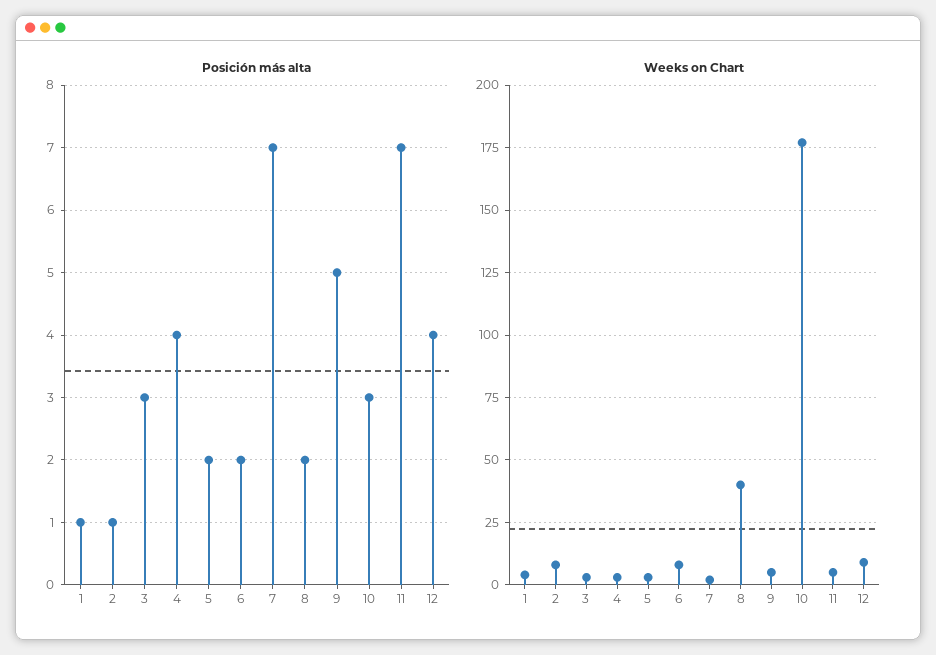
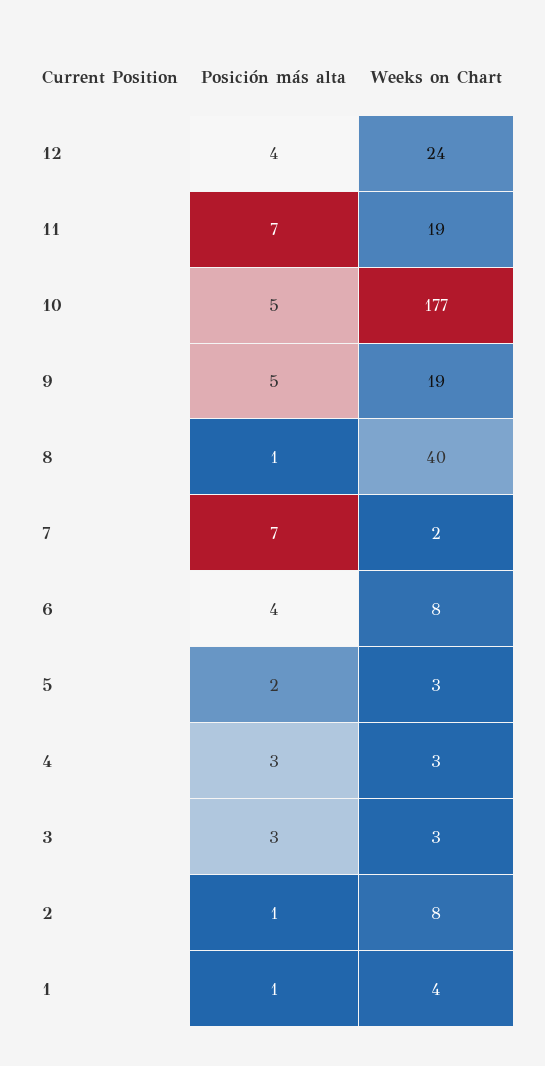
Posición más alta, 4: 4 -> 3
Posición más alta, 6: 2 -> 4
Posición más alta, 8: 2 -> 1
Posición más alta, 10: 3 -> 5
Weeks on Chart, 9: 5 -> 19
Weeks on Chart, 11: 5 -> 19
Weeks on Chart, 12: 10 -> 24

